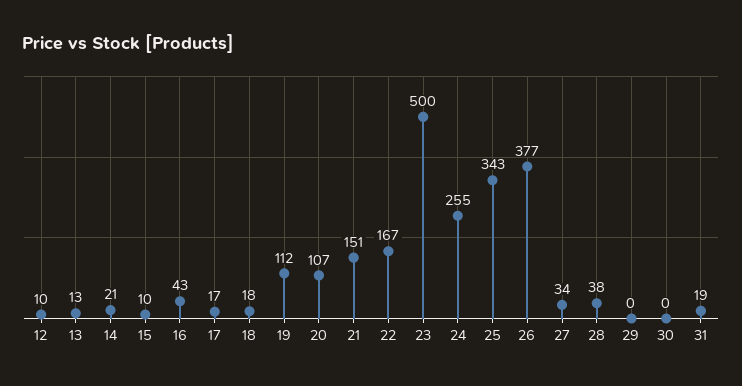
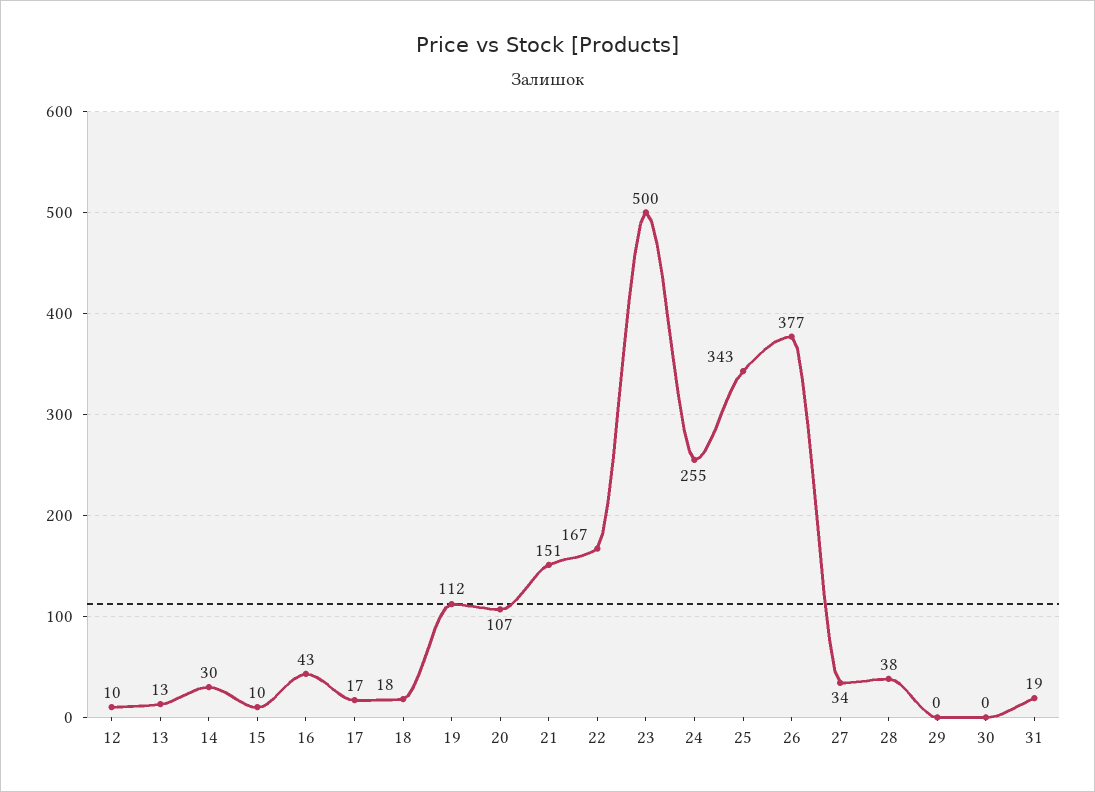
14: 21 -> 30

